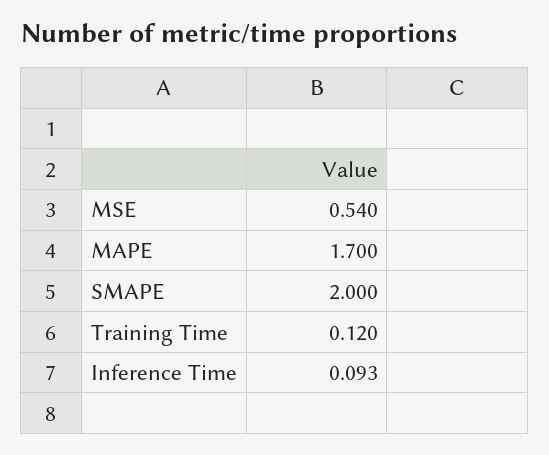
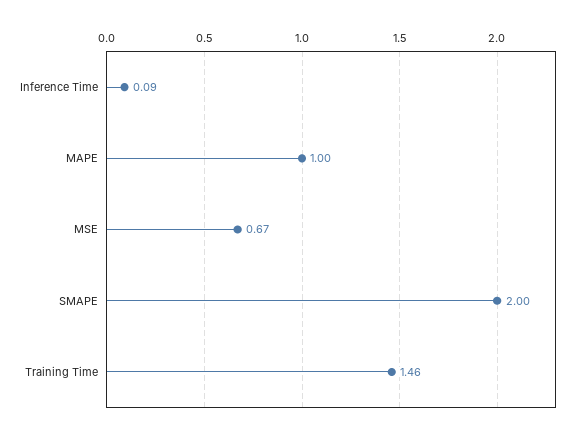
MSE: 0.54 -> 0.67
MAPE: 1.7 -> 1
Training Time: 0.12 -> 1.46

